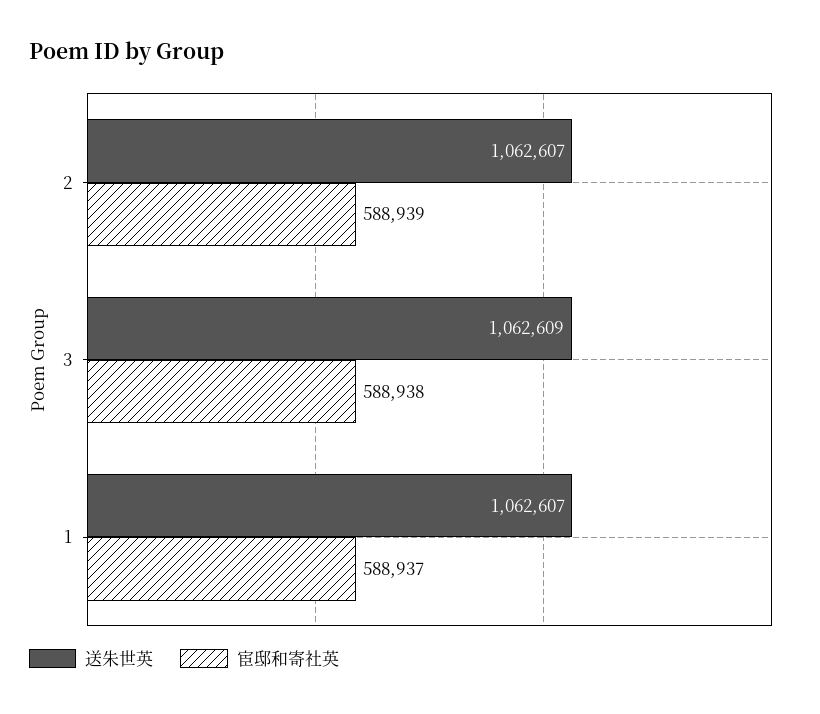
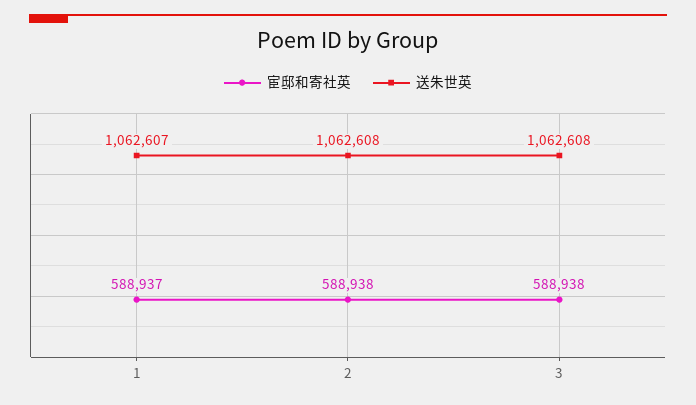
送朱世英, 2: 1062607 -> 1062608
宦邸和寄社英, 2: 588939 -> 588938
送朱世英, 3: 1062609 -> 1062608

